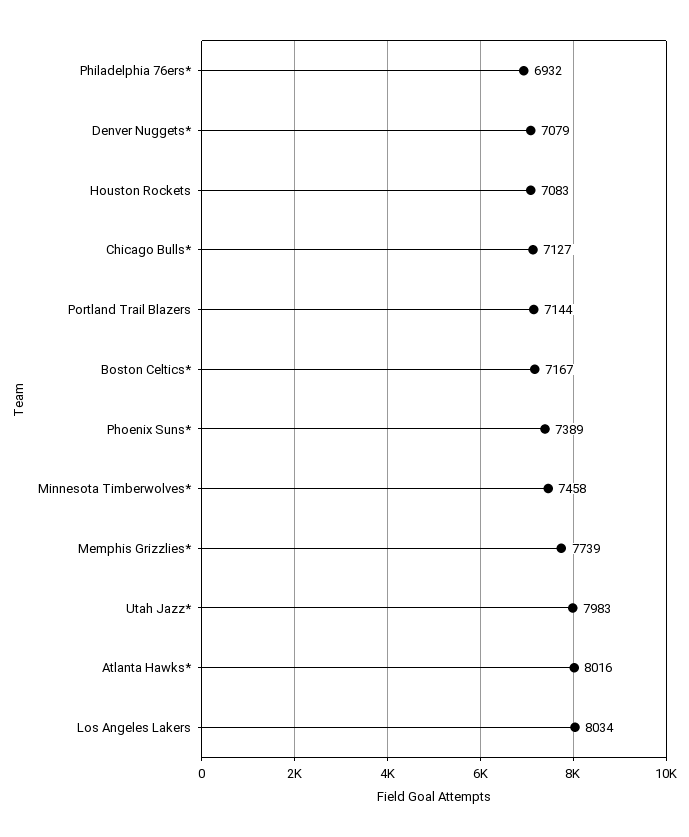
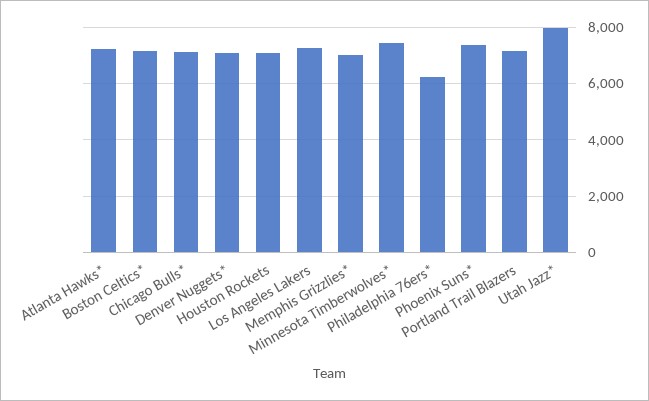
Philadelphia 76ers*: 6932 -> 6250
Memphis Grizzlies*: 7739 -> 7000
Atlanta Hawks*: 8016 -> 7250
Los Angeles Lakers: 8034 -> 7250

